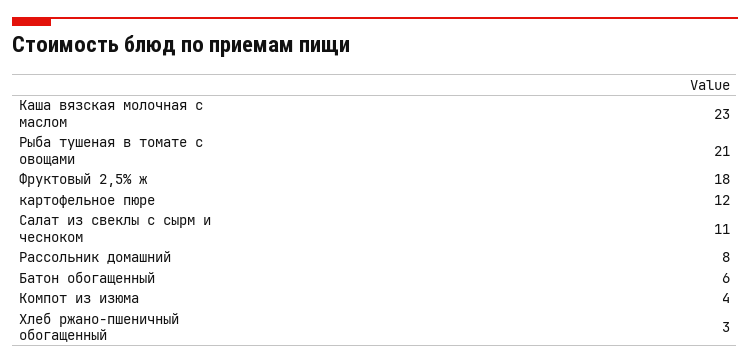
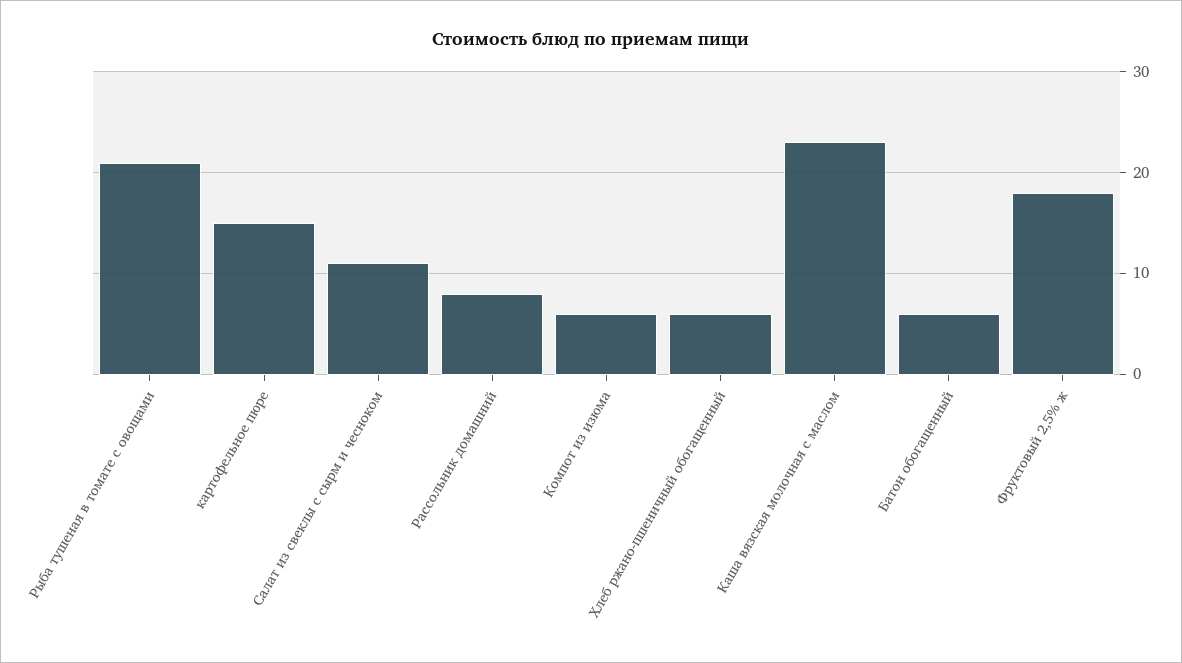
картофельное пюре: 12 -> 15
Компот из изюма: 4 -> 6
Хлеб ржано-пшеничный обогащенный: 3 -> 6

